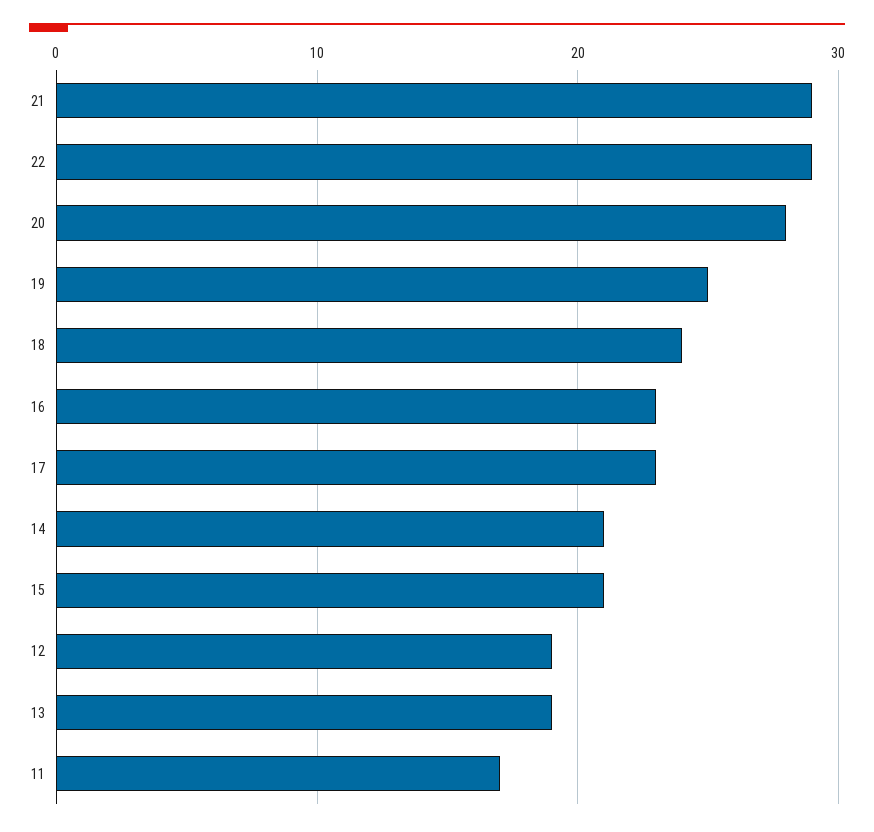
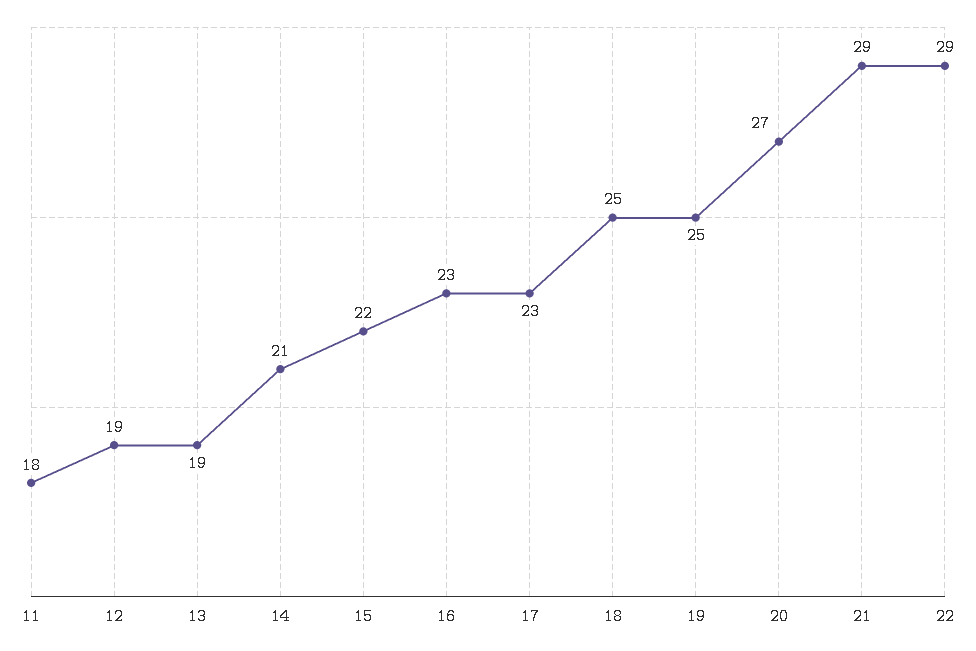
20: 28 -> 27
18: 24 -> 25
15: 21 -> 22
11: 17 -> 18

